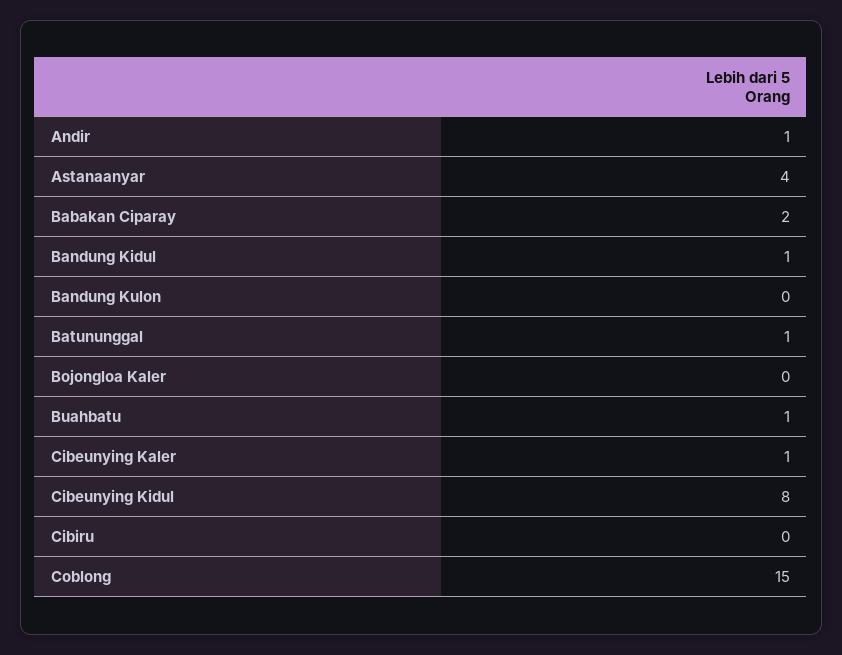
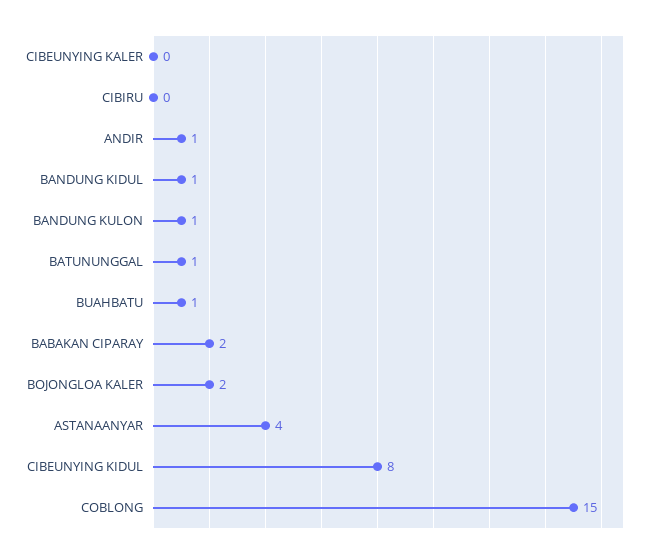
Bandung Kulon: 0 -> 1
Bojongloa Kaler: 0 -> 2
Cibeunying Kaler: 1 -> 0

